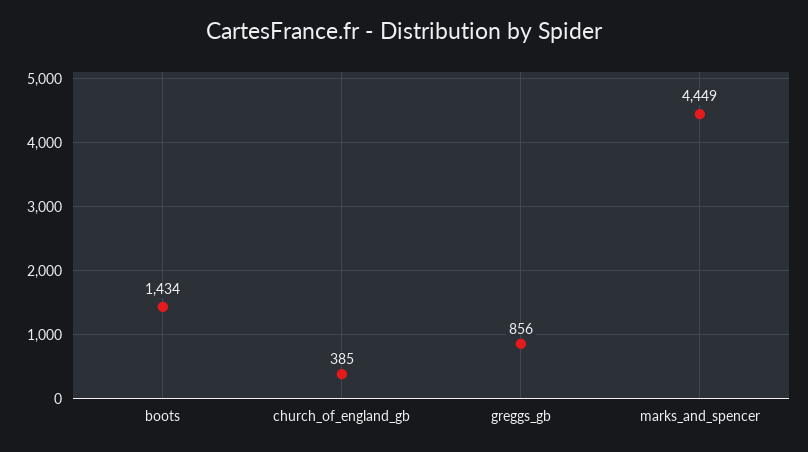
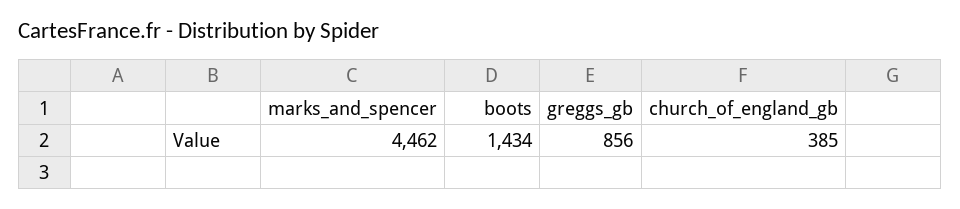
marks_and_spencer: 4449 -> 4462

